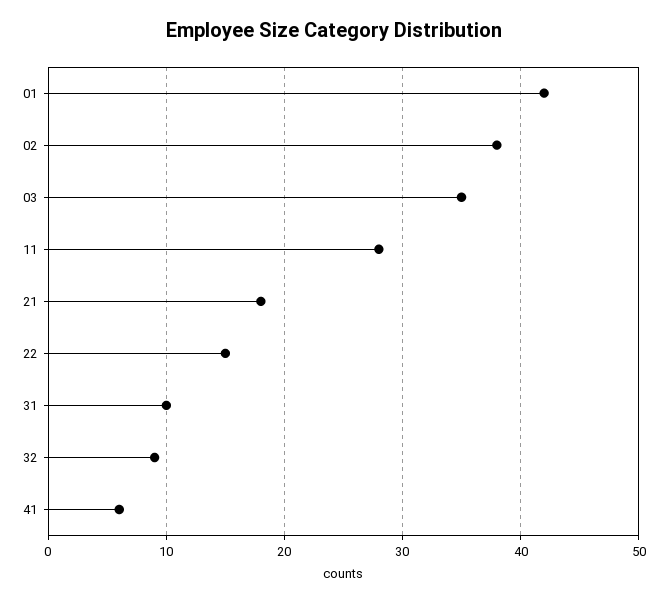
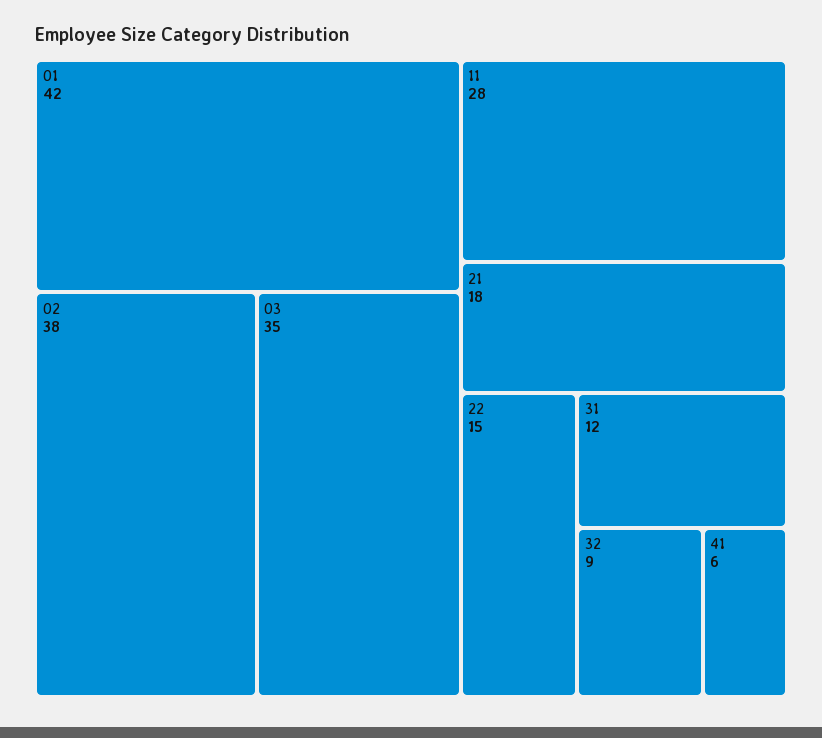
31: 10 -> 12

